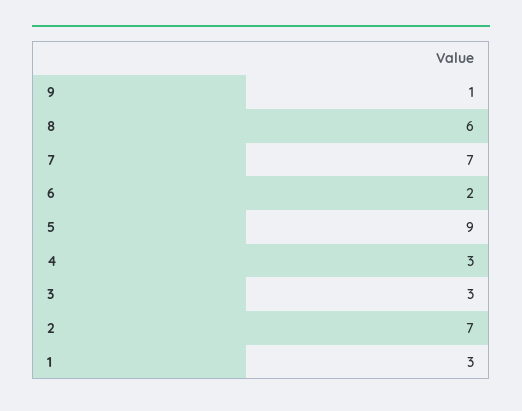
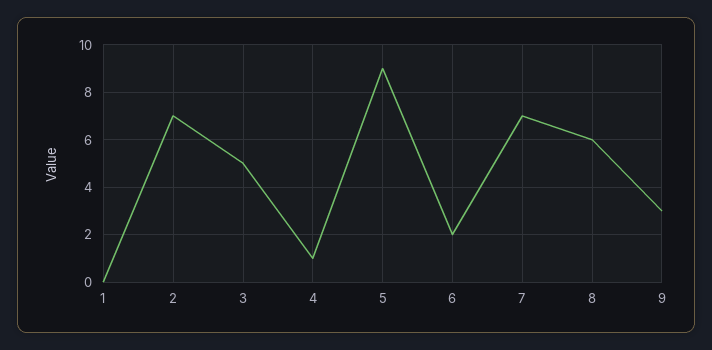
9: 1 -> 3
4: 3 -> 1
3: 3 -> 5
1: 3 -> 0

